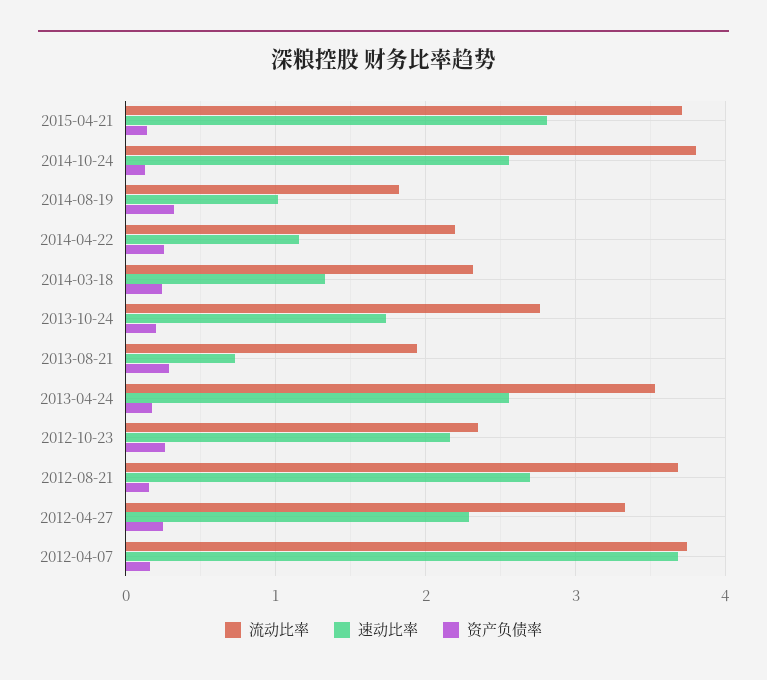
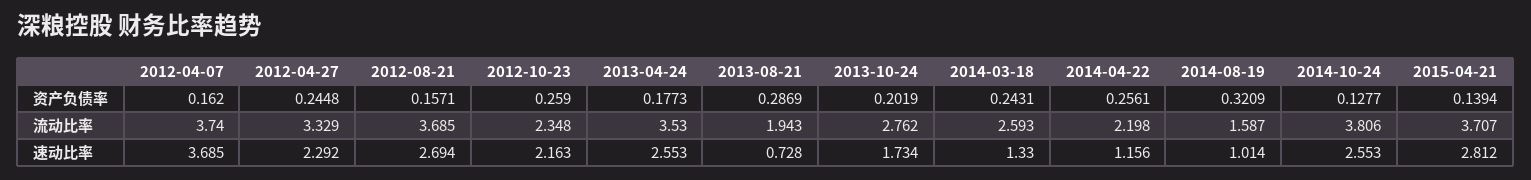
流动比率, 2014-08-19: 1.8 -> 1.587
流动比率, 2014-03-18: 2.3 -> 2.593

